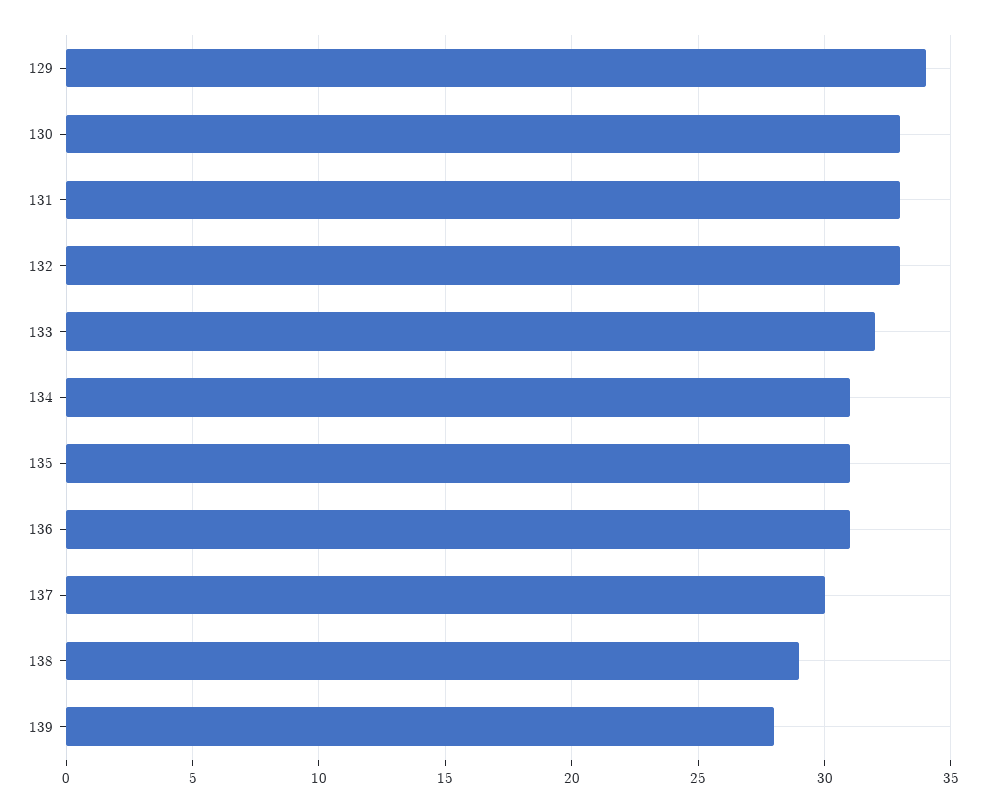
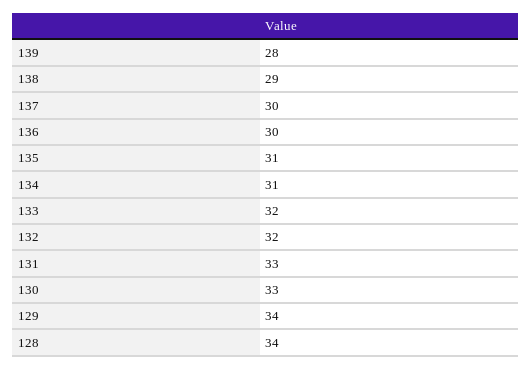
132: 33 -> 32
136: 31 -> 30
128: none -> 34

